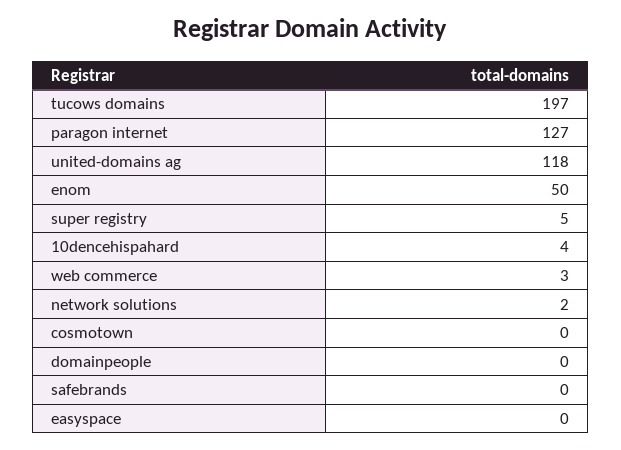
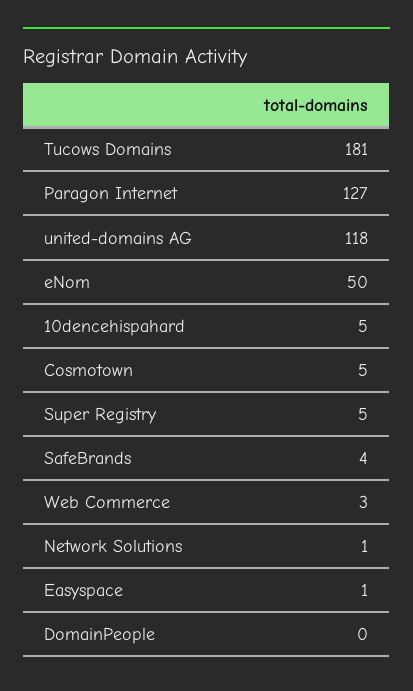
tucows domains: 197 -> 181
10dencehispahard: 4 -> 5
network solutions: 2 -> 1
cosmotown: 0 -> 5
safebrands: 0 -> 4
easyspace: 0 -> 1

